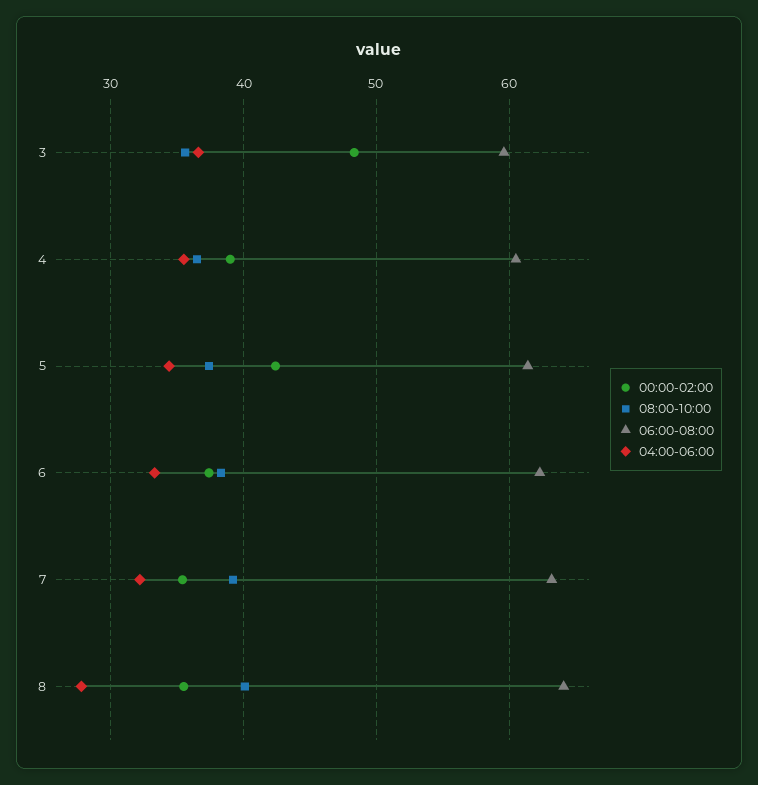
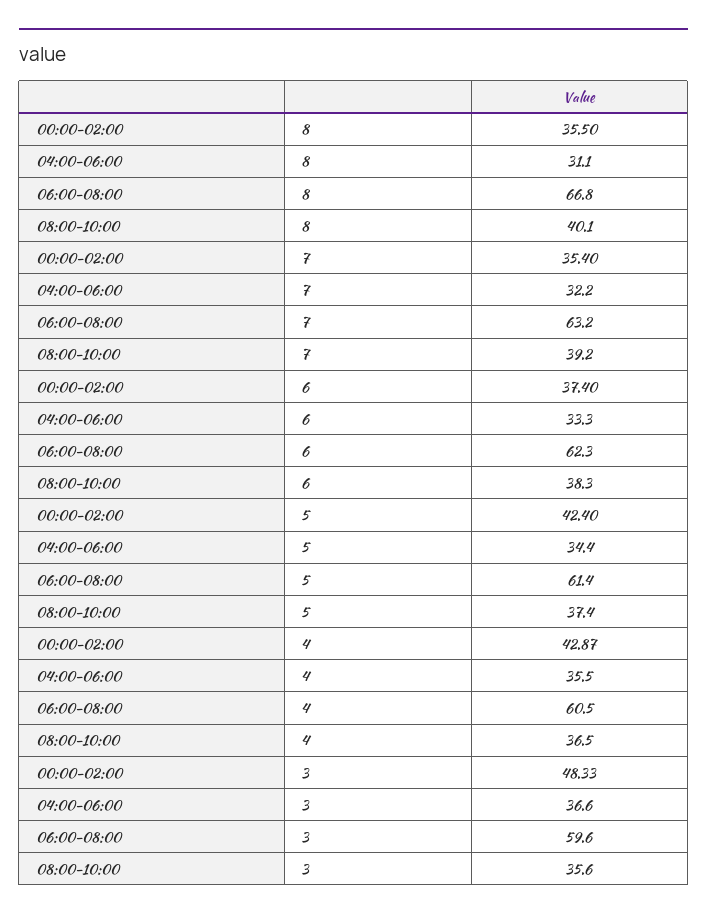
00:00-02:00, 4: 39 -> 42.87
06:00-08:00, 8: 64 -> 66.8
04:00-06:00, 8: 28 -> 31.1

